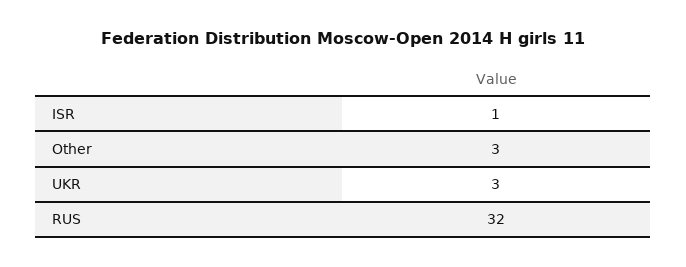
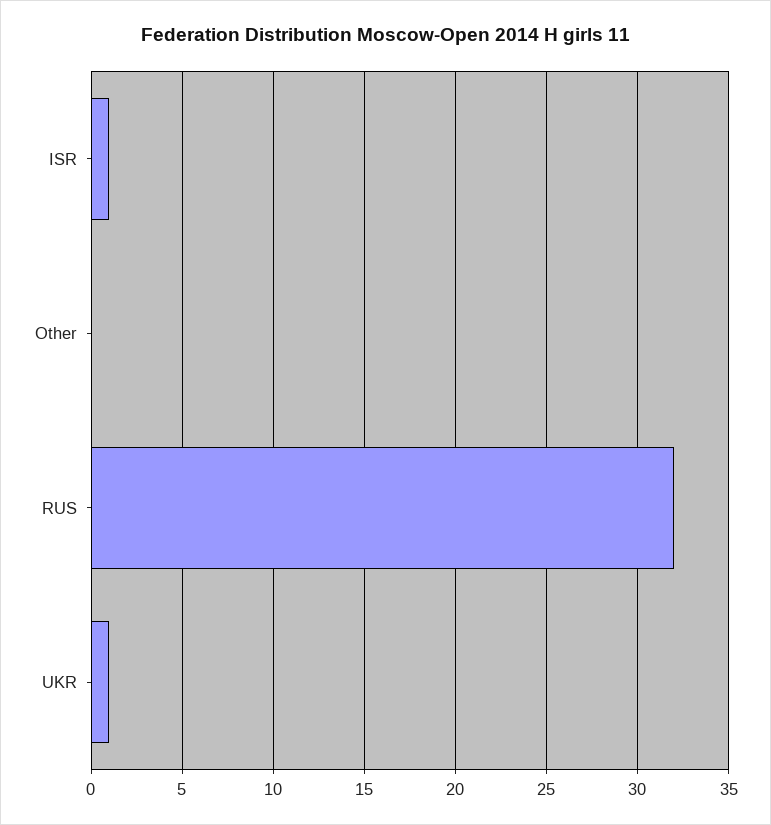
Other: 3 -> 0
UKR: 3 -> 1

